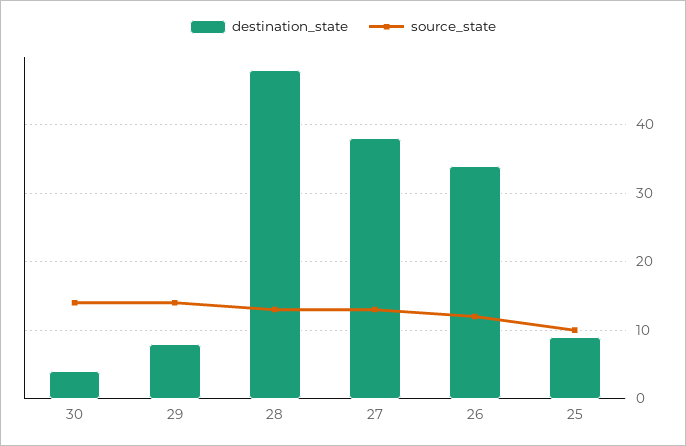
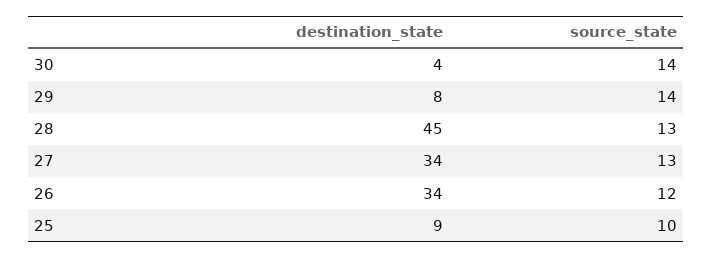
destination_state, 28: 48 -> 45
destination_state, 27: 38 -> 34

